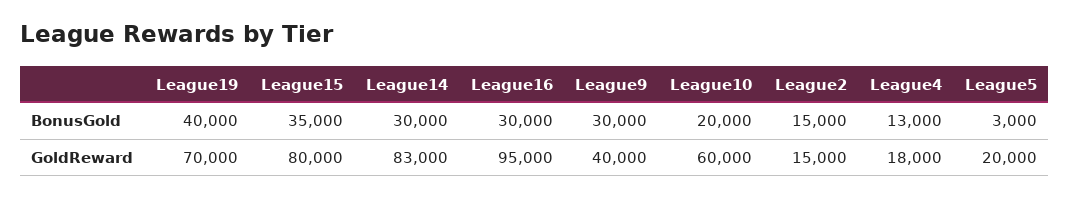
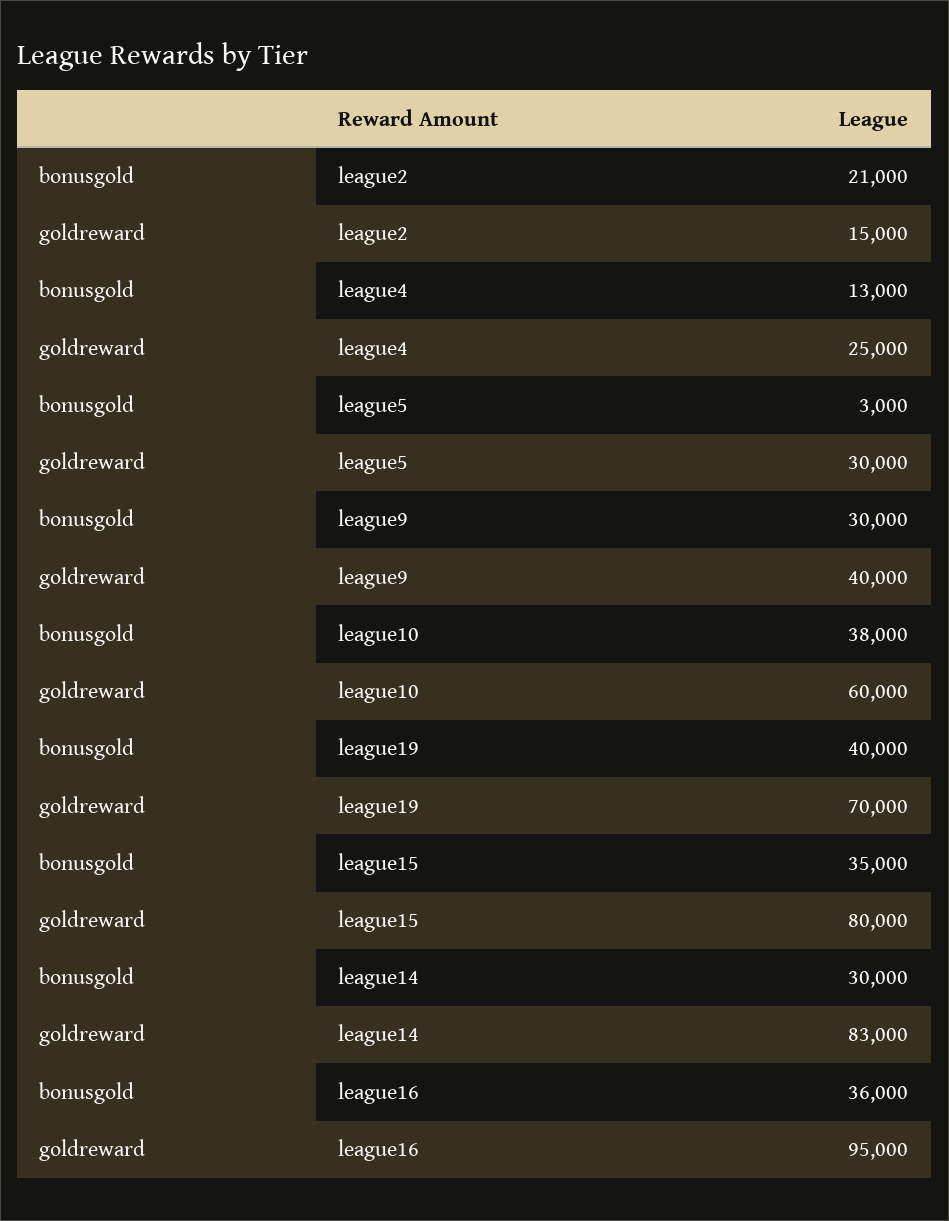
League16, BonusGold: 30000 -> 36000
League10, BonusGold: 20000 -> 38000
League2, BonusGold: 15000 -> 21000
League4, GoldReward: 18000 -> 25000
League5, GoldReward: 20000 -> 30000

